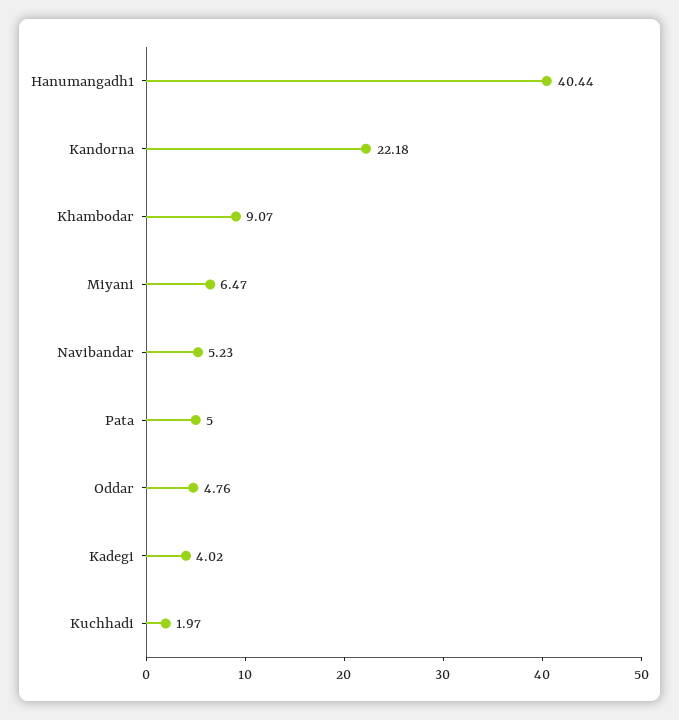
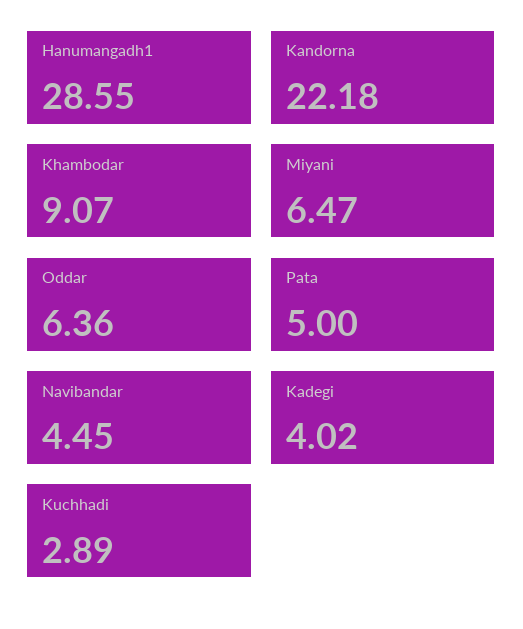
Hanumangadh1: 40.44 -> 28.55
Navibandar: 5.23 -> 4.45
Oddar: 4.76 -> 6.36
Kuchhadi: 1.97 -> 2.89

